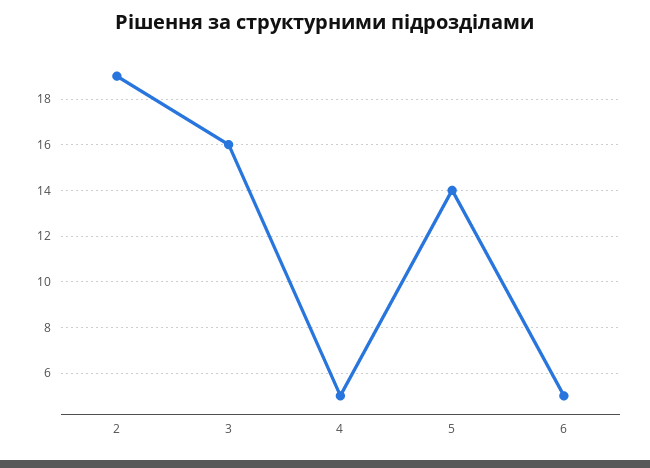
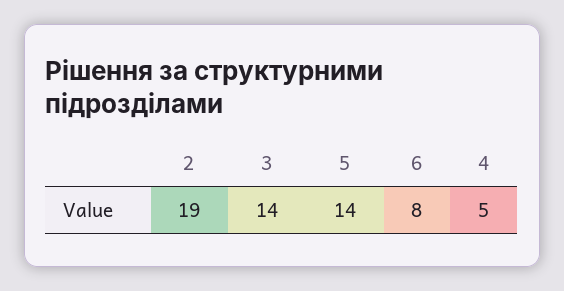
3: 16 -> 14
6: 5 -> 8

